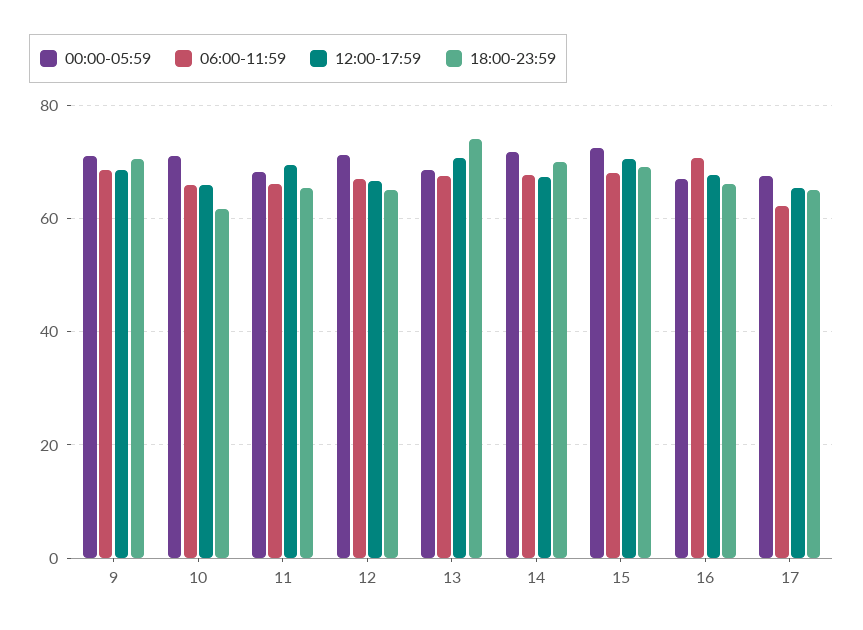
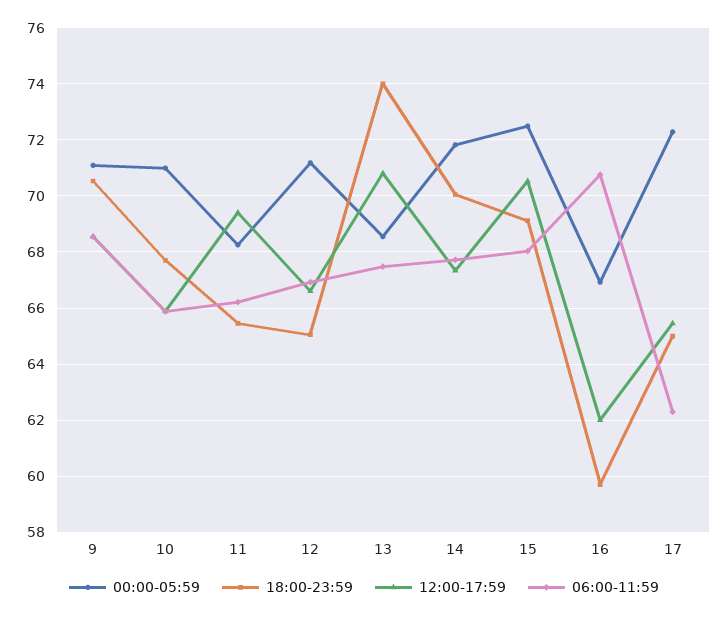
18:00-23:59, 10: 62 -> 67.75
12:00-17:59, 16: 68 -> 62
18:00-23:59, 16: 66 -> 59.75
00:00-05:59, 17: 68 -> 72.25

